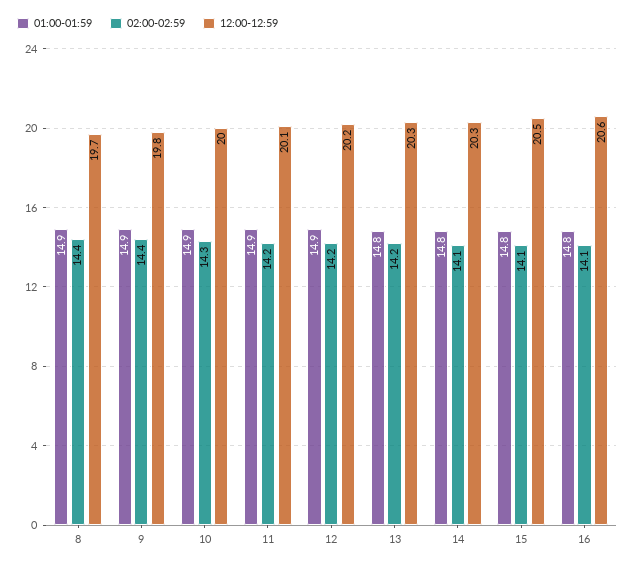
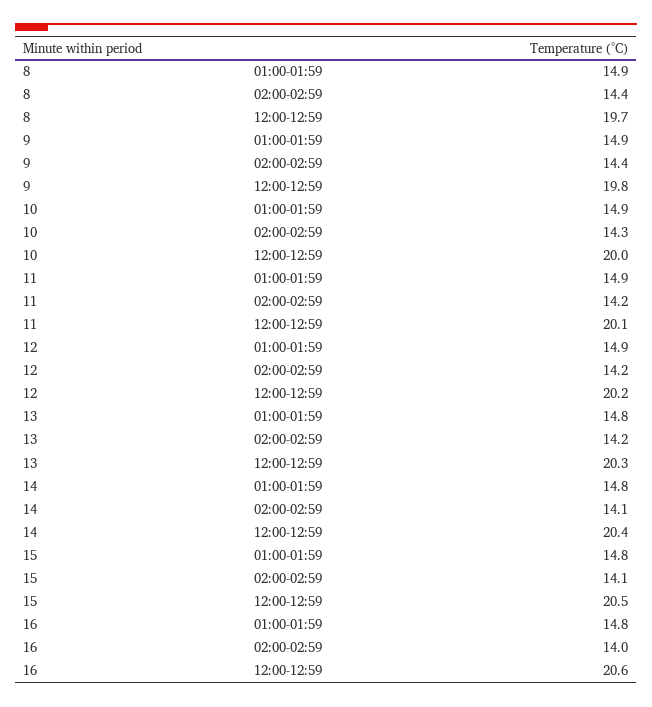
12:00-12:59, 14: 20.3 -> 20.4
02:00-02:59, 16: 14.1 -> 14

